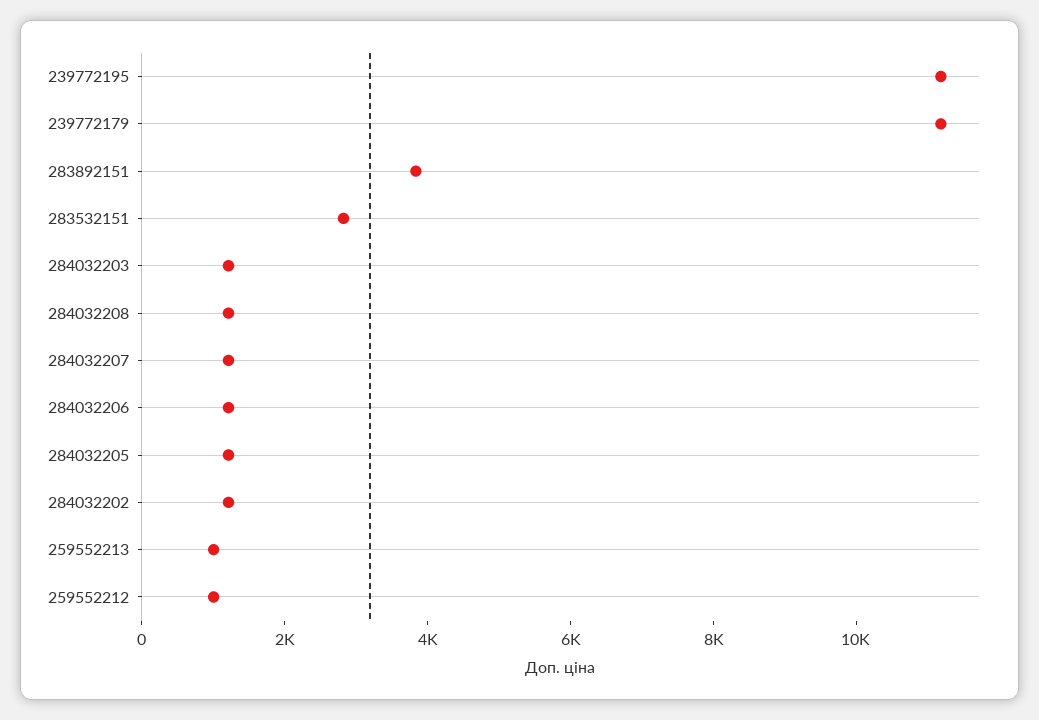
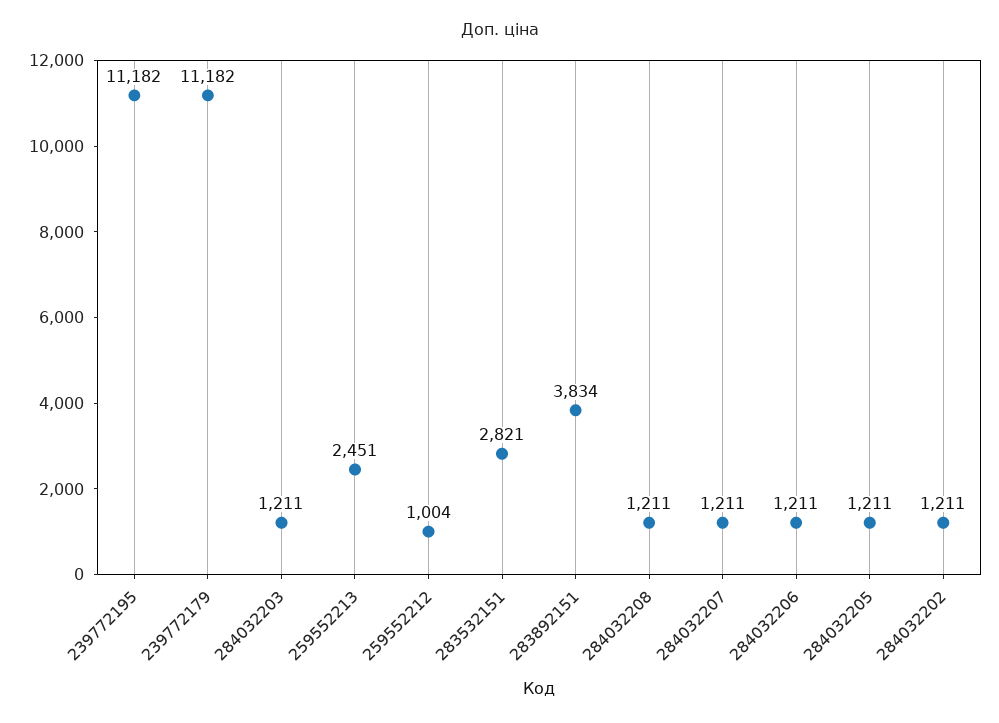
259552213: 1000 -> 2451

